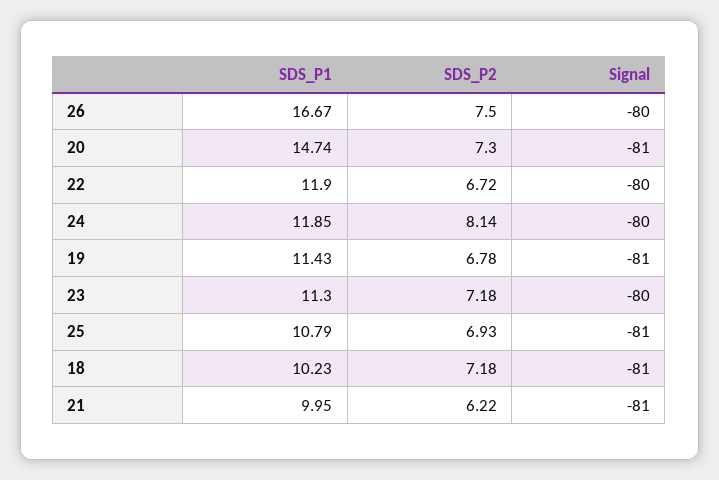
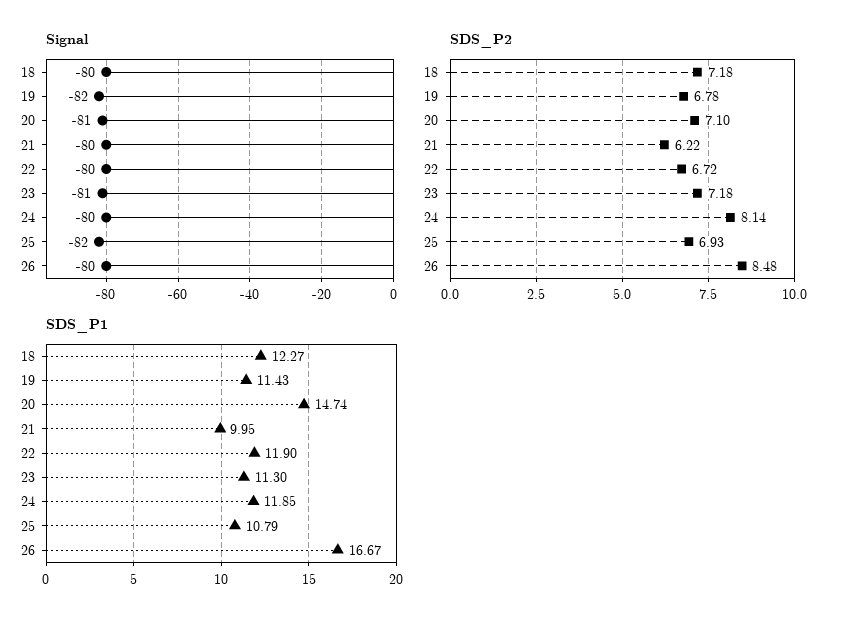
SDS_P2, 26: 7.5 -> 8.48
SDS_P2, 20: 7.3 -> 7.1
Signal, 19: -81 -> -82
Signal, 23: -80 -> -81
Signal, 25: -81 -> -82
SDS_P1, 18: 10.23 -> 12.27
Signal, 18: -81 -> -80
Signal, 21: -81 -> -80

